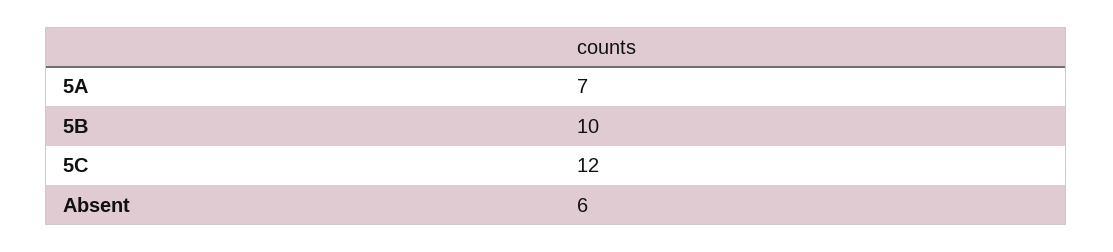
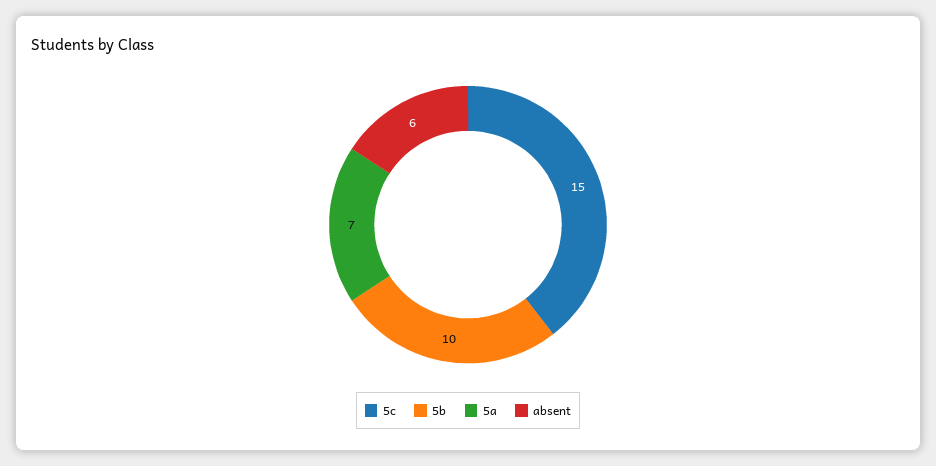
5C: 12 -> 15

